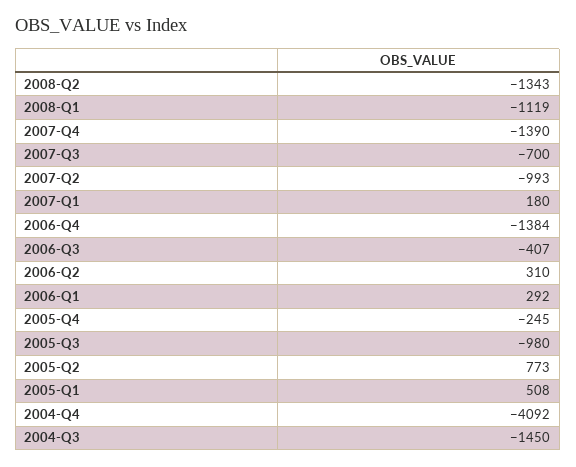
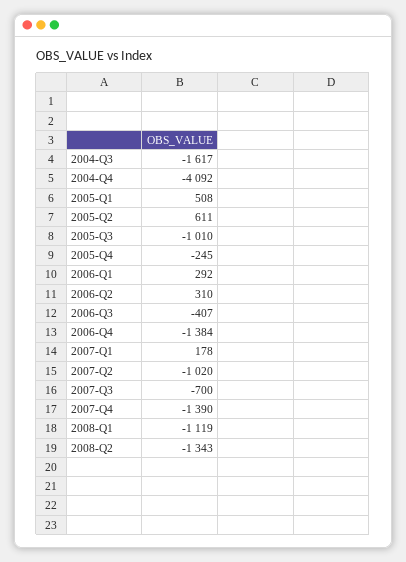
2007-Q2: -993 -> -1020
2007-Q1: 180 -> 178
2005-Q3: -980 -> -1010
2005-Q2: 773 -> 611
2004-Q3: -1450 -> -1617

